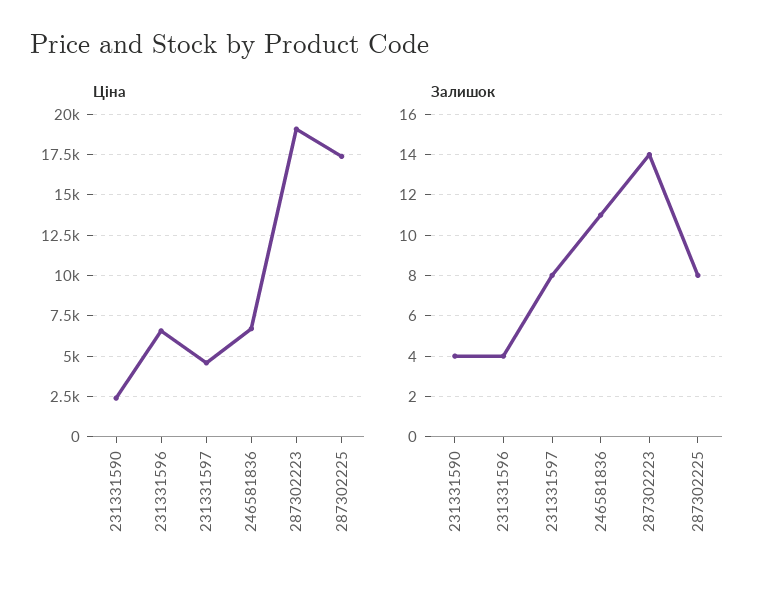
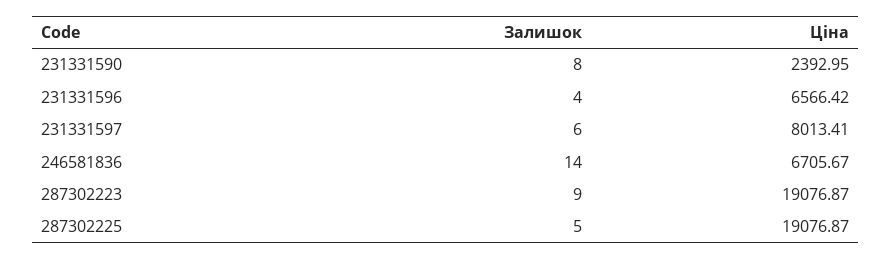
Ціна, 231331597: 4500 -> 8013.41
Ціна, 287302225: 17500 -> 19076.87
Залишок, 231331590: 4 -> 8
Залишок, 231331597: 8 -> 6
Залишок, 246581836: 11 -> 14
Залишок, 287302223: 14 -> 9
Залишок, 287302225: 8 -> 5

